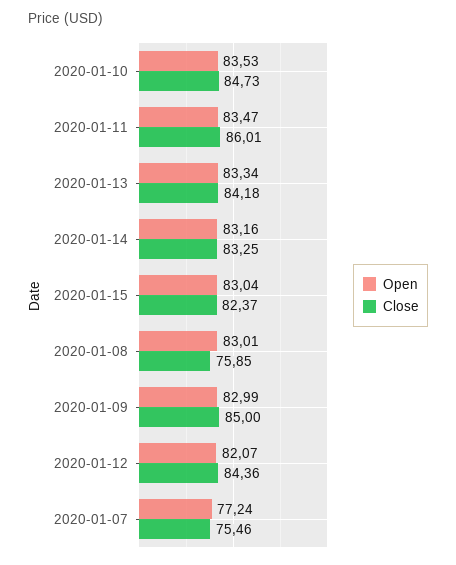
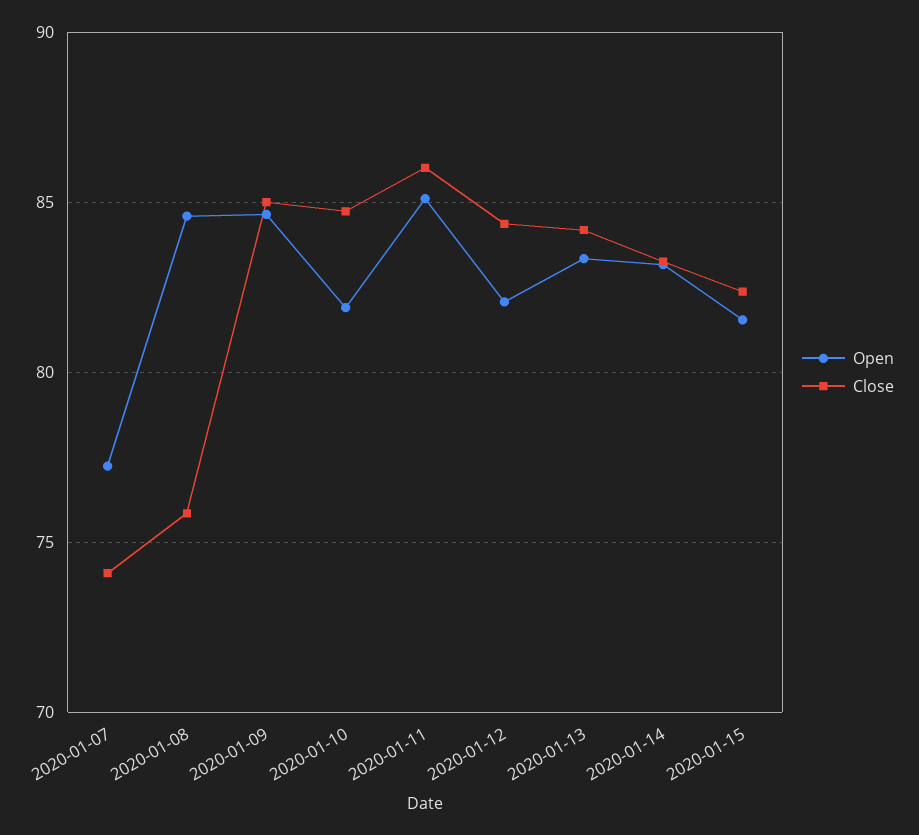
Open, 2020-01-10: 83.53 -> 82
Open, 2020-01-11: 83.47 -> 85
Open, 2020-01-15: 83.04 -> 81.5
Open, 2020-01-08: 83.01 -> 84.5
Open, 2020-01-09: 82.99 -> 84.5
Close, 2020-01-07: 75.46 -> 74

